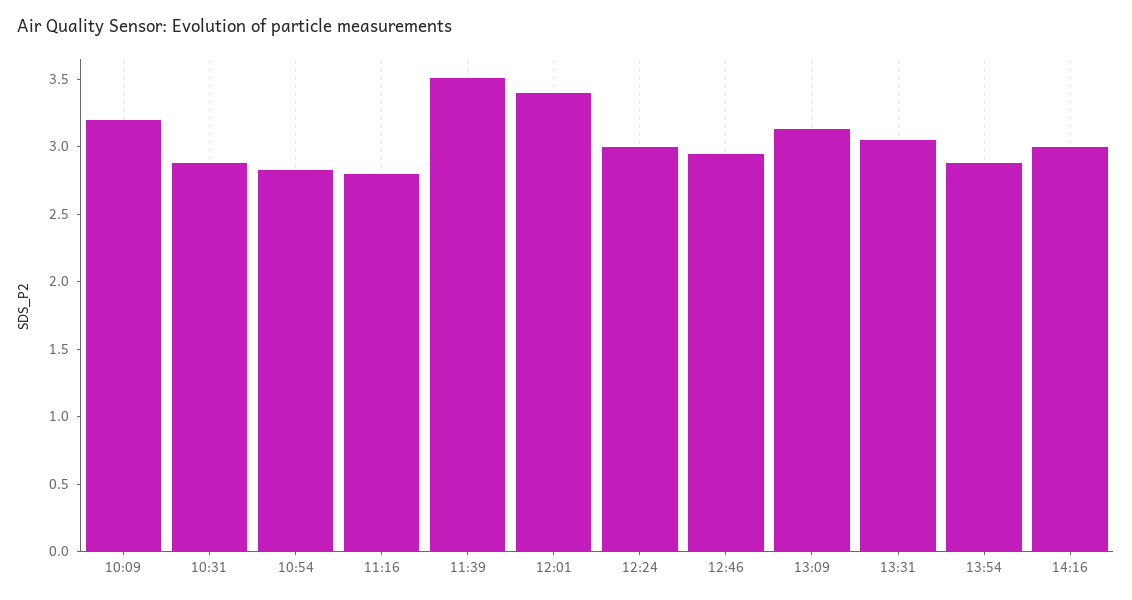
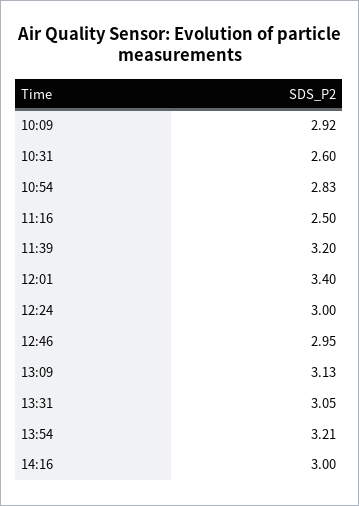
10:09: 3.2 -> 2.92
10:31: 2.9 -> 2.6
11:16: 2.8 -> 2.5
11:39: 3.5 -> 3.2
13:54: 2.9 -> 3.21

